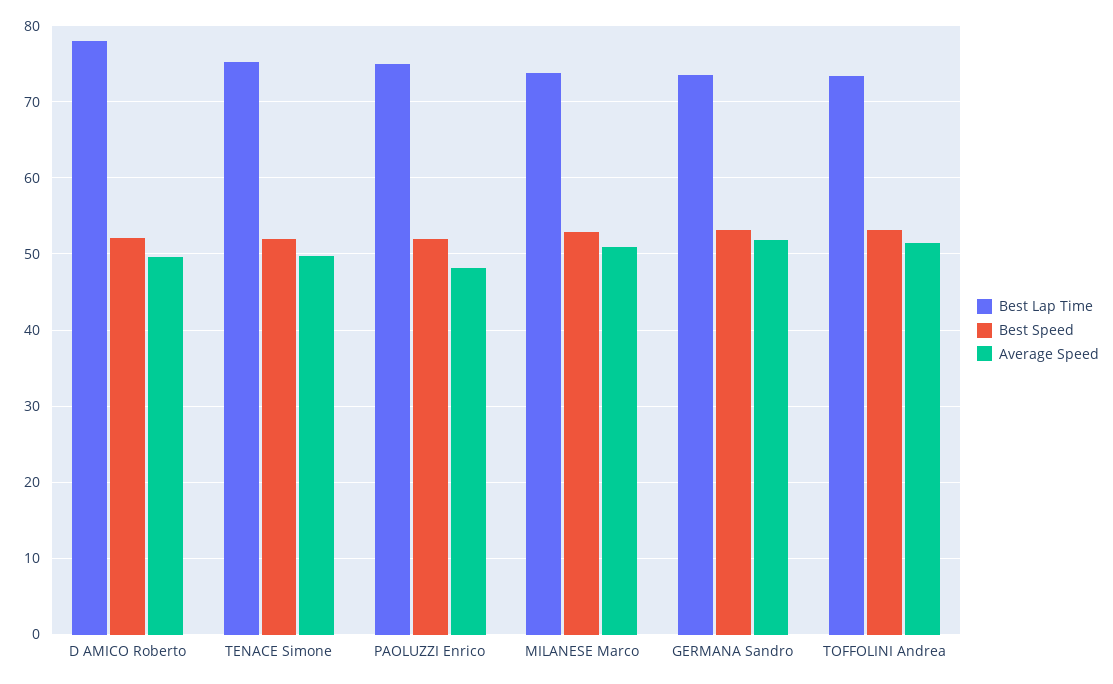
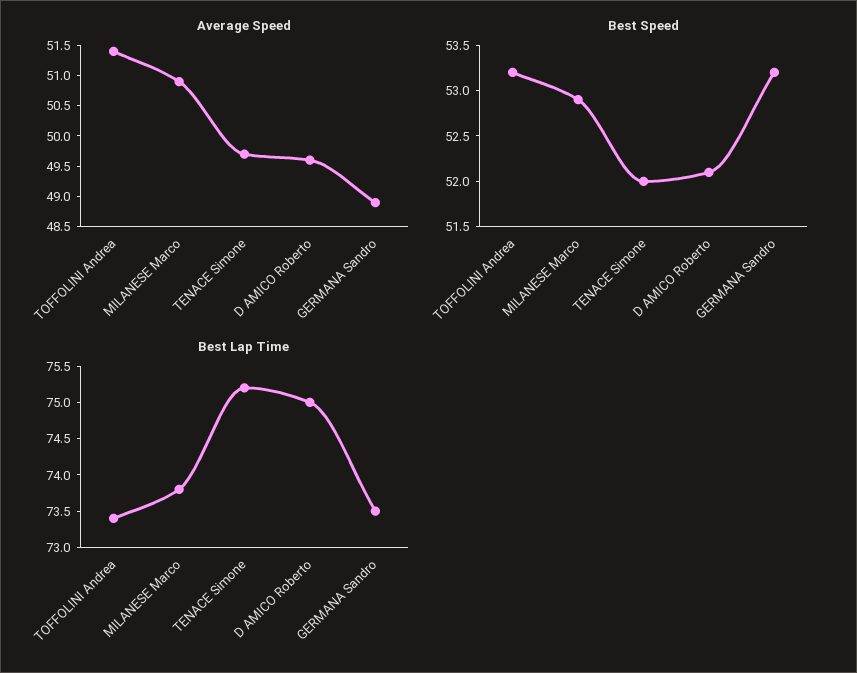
Best Lap Time, D AMICO Roberto: 78 -> 75
Best Lap Time, PAOLUZZI Enrico: 75 -> none
Best Speed, PAOLUZZI Enrico: 52 -> none
Average Speed, PAOLUZZI Enrico: 48 -> none
Average Speed, GERMANA Sandro: 52 -> 49

